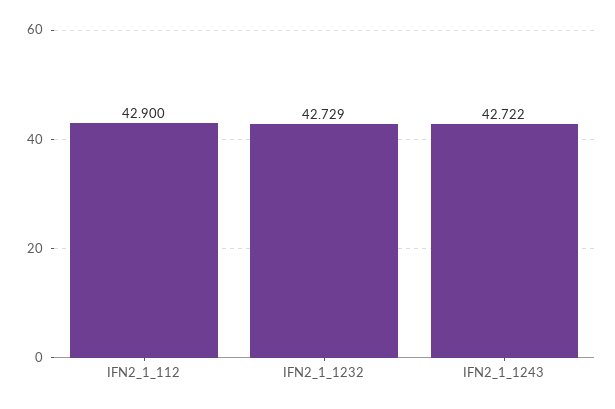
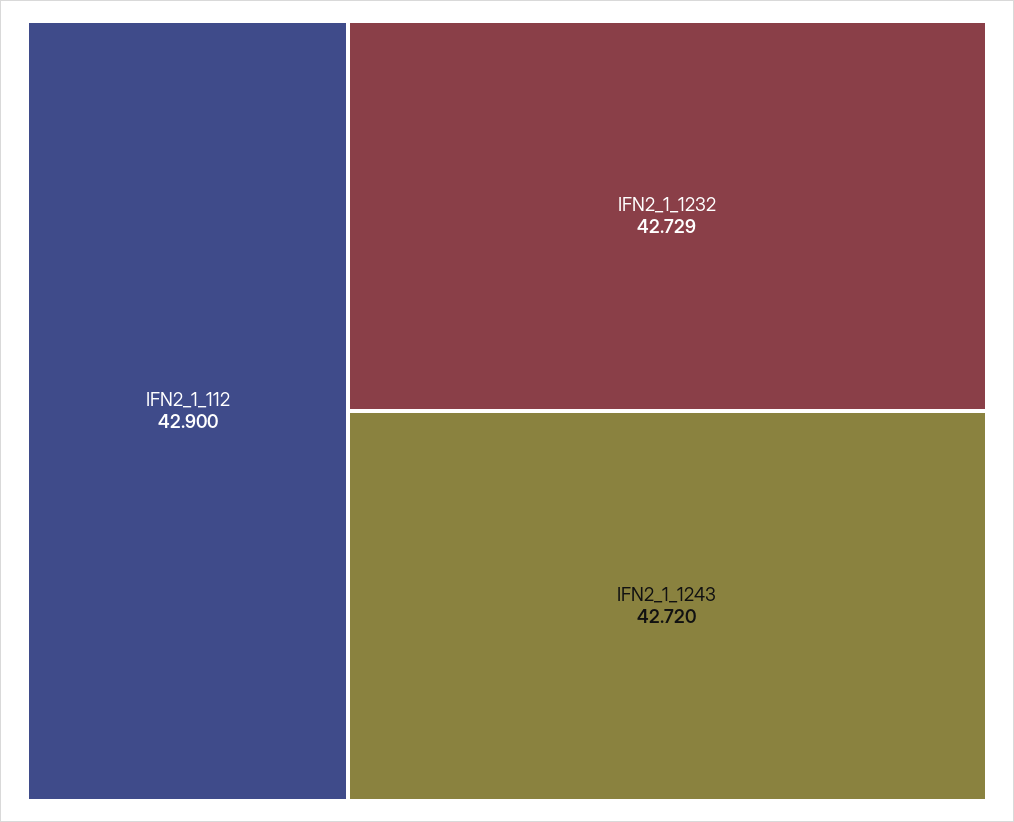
IFN2_1_1243: 42.722 -> 42.72

